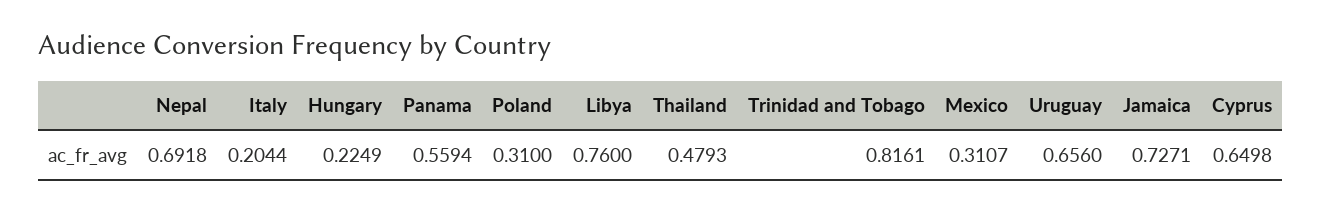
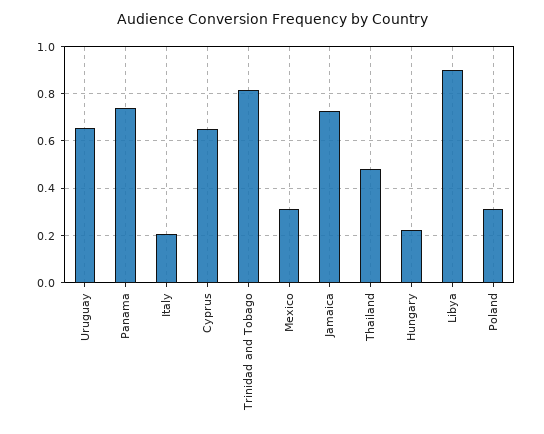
Nepal: 0.6918 -> none
Panama: 0.5594 -> 0.75
Libya: 0.76 -> 0.9

